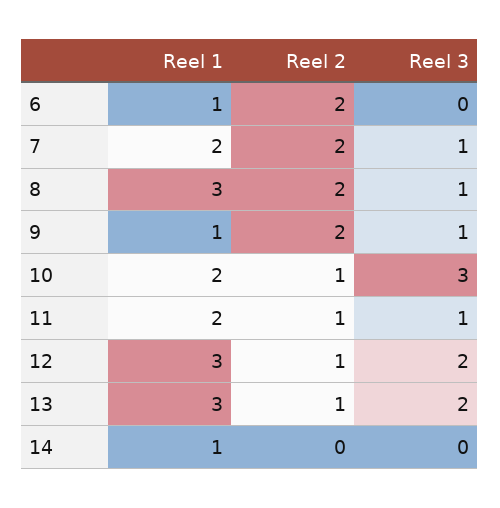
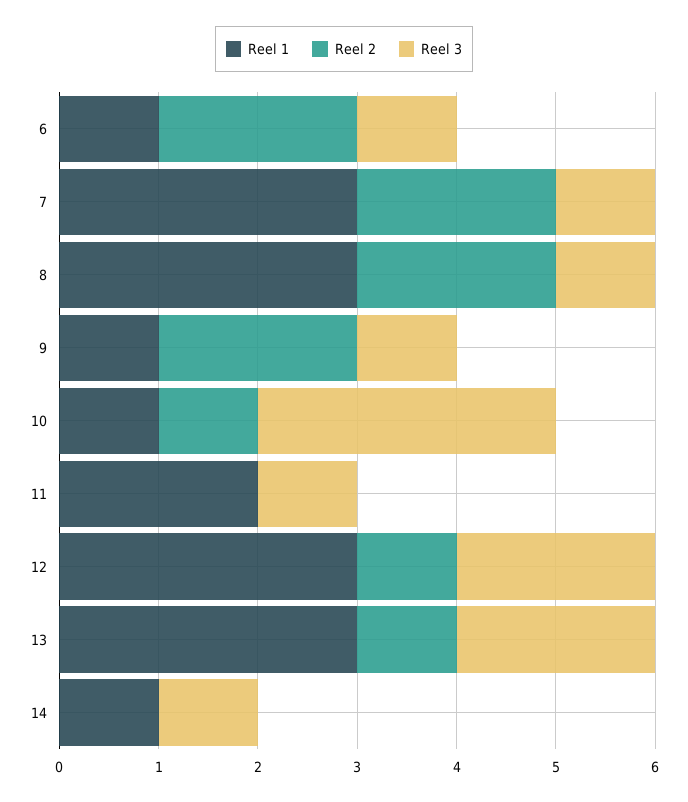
Reel 3, 6: 0 -> 1
Reel 1, 7: 2 -> 3
Reel 1, 10: 2 -> 1
Reel 2, 11: 1 -> 0
Reel 3, 14: 0 -> 1

